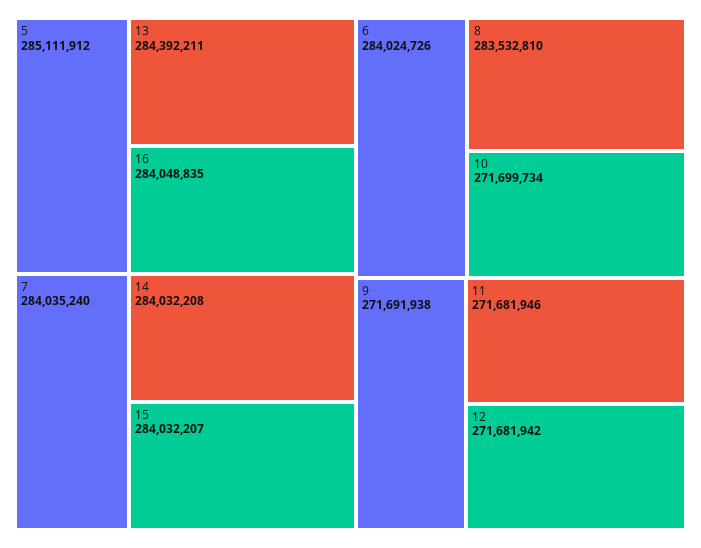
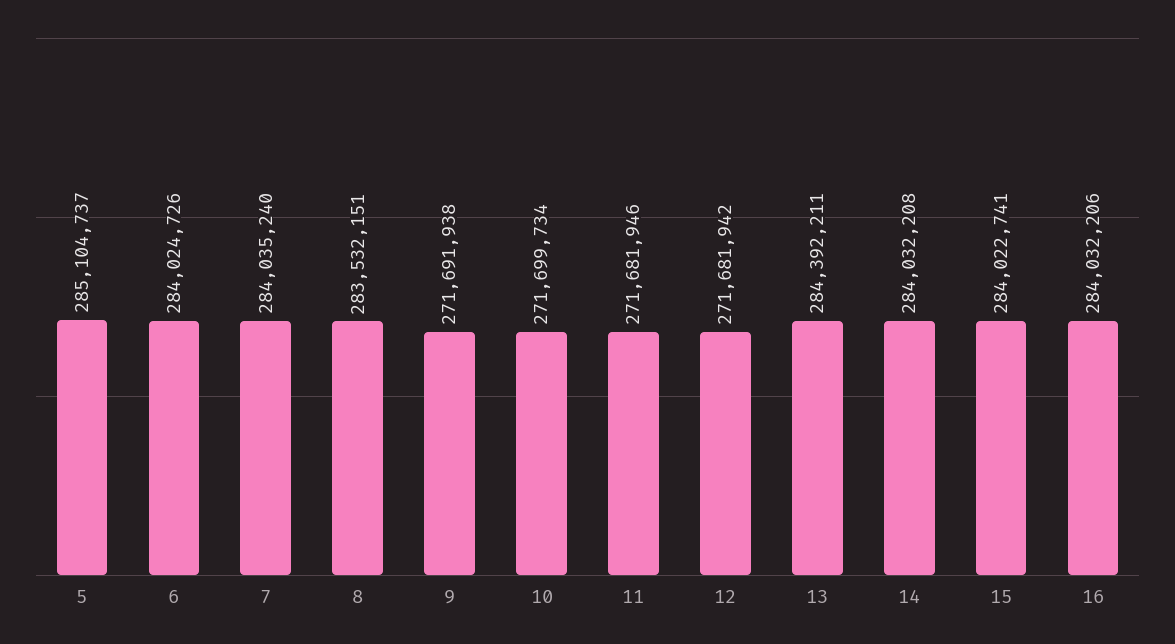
5: 285111912 -> 285104737
16: 284048835 -> 284032206
15: 284032207 -> 284022741
8: 283532810 -> 283532151

